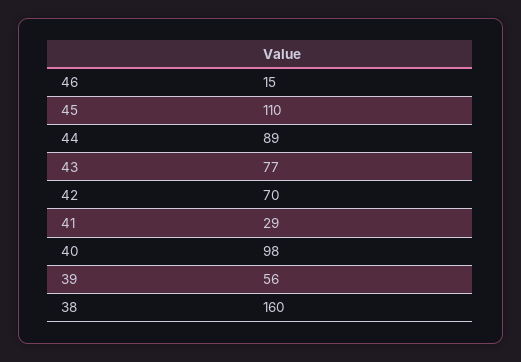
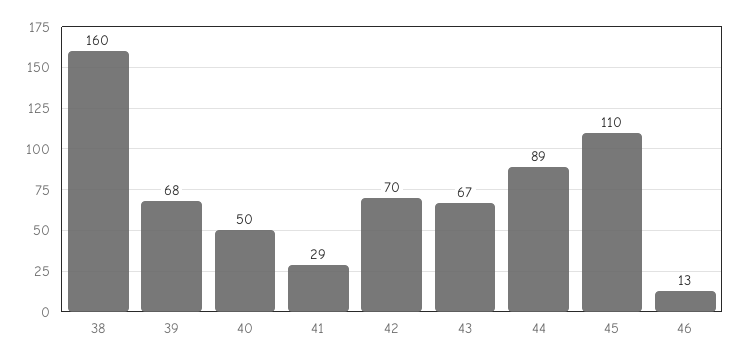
46: 15 -> 13
43: 77 -> 67
40: 98 -> 50
39: 56 -> 68

